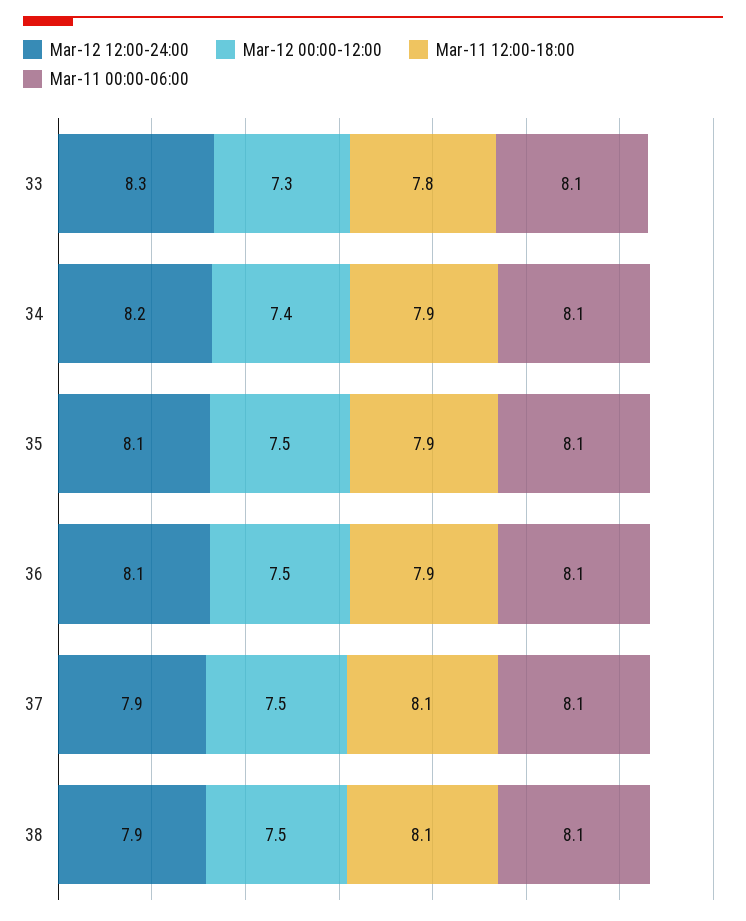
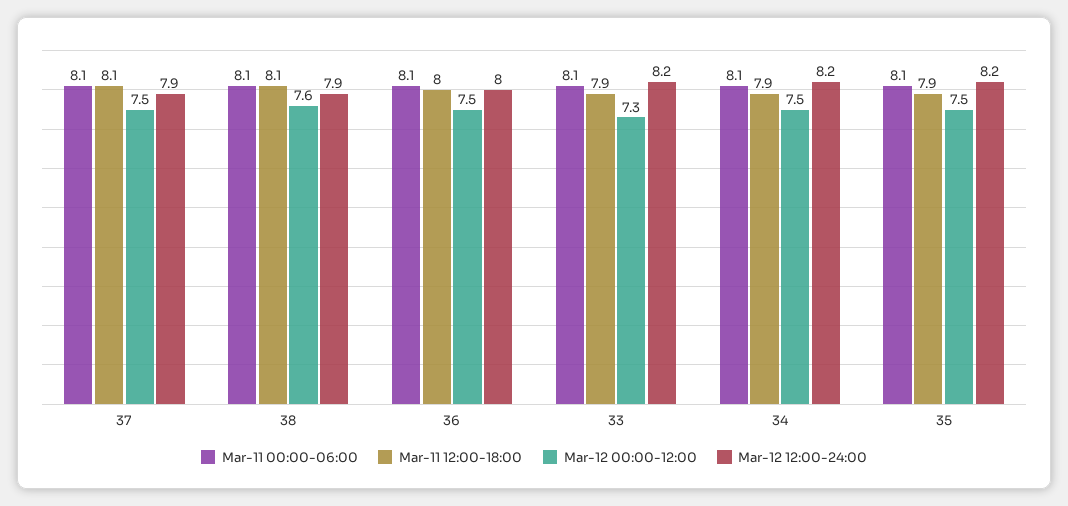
Mar-12 12:00-24:00, 33: 8.3 -> 8.2
Mar-11 12:00-18:00, 33: 7.8 -> 7.9
Mar-12 00:00-12:00, 34: 7.4 -> 7.5
Mar-12 12:00-24:00, 35: 8.1 -> 8.2
Mar-12 12:00-24:00, 36: 8.1 -> 8
Mar-11 12:00-18:00, 36: 7.9 -> 8
Mar-12 00:00-12:00, 38: 7.5 -> 7.6

